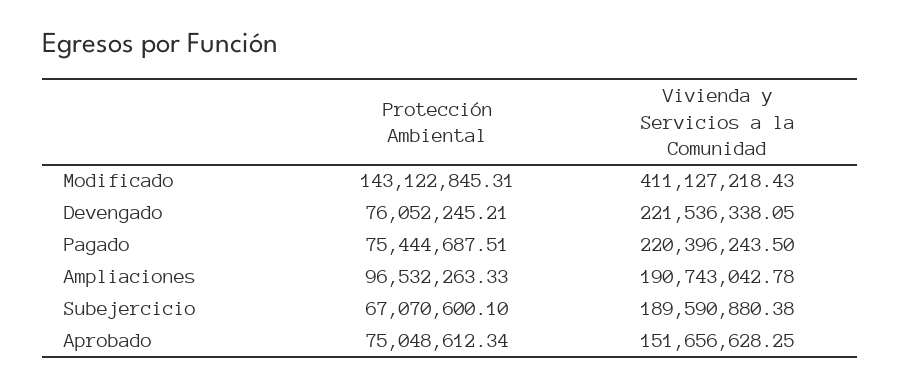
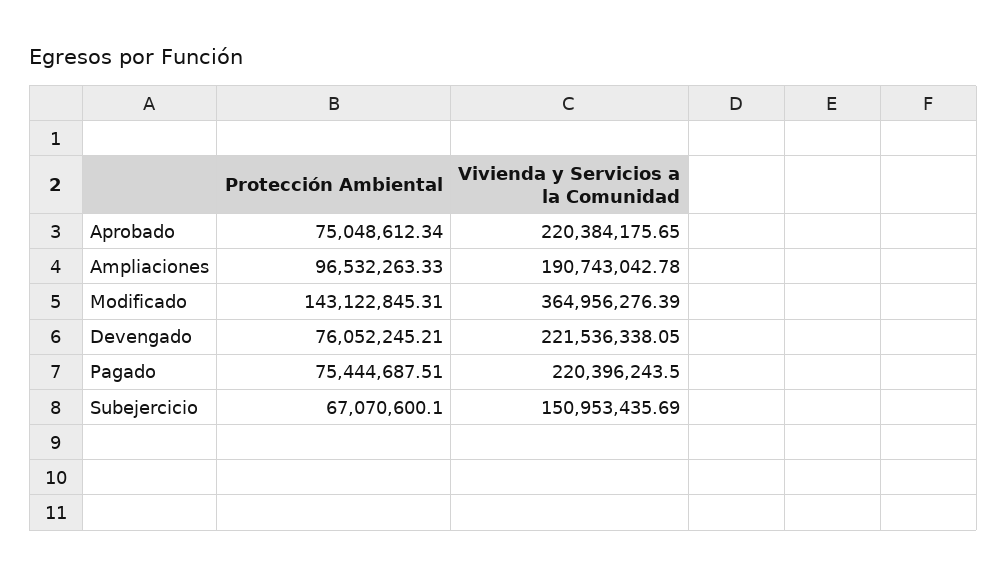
Vivienda y Servicios a la Comunidad, Modificado: 411127218.43 -> 364956276.39
Vivienda y Servicios a la Comunidad, Subejercicio: 189590880.38 -> 150953435.69
Vivienda y Servicios a la Comunidad, Aprobado: 151656628.25 -> 220384175.65

